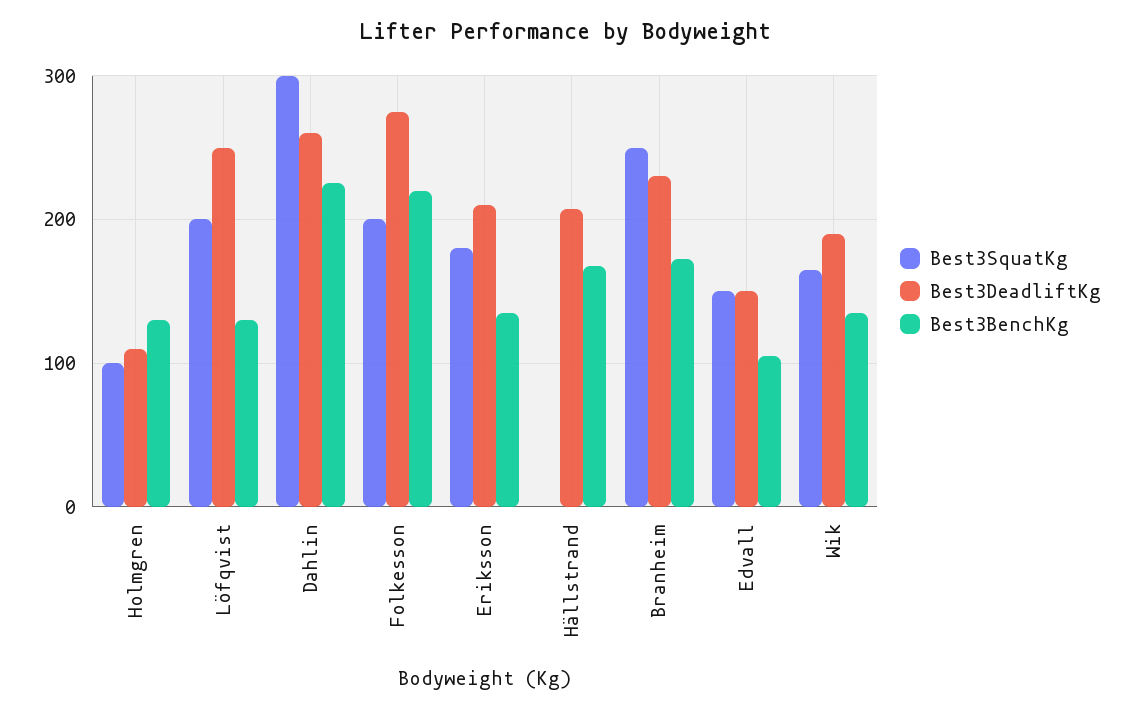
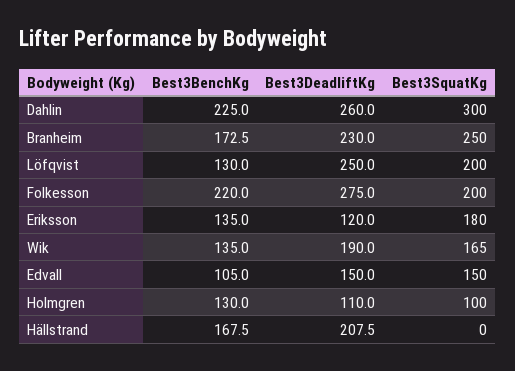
Best3DeadliftKg, Eriksson: 210 -> 120

